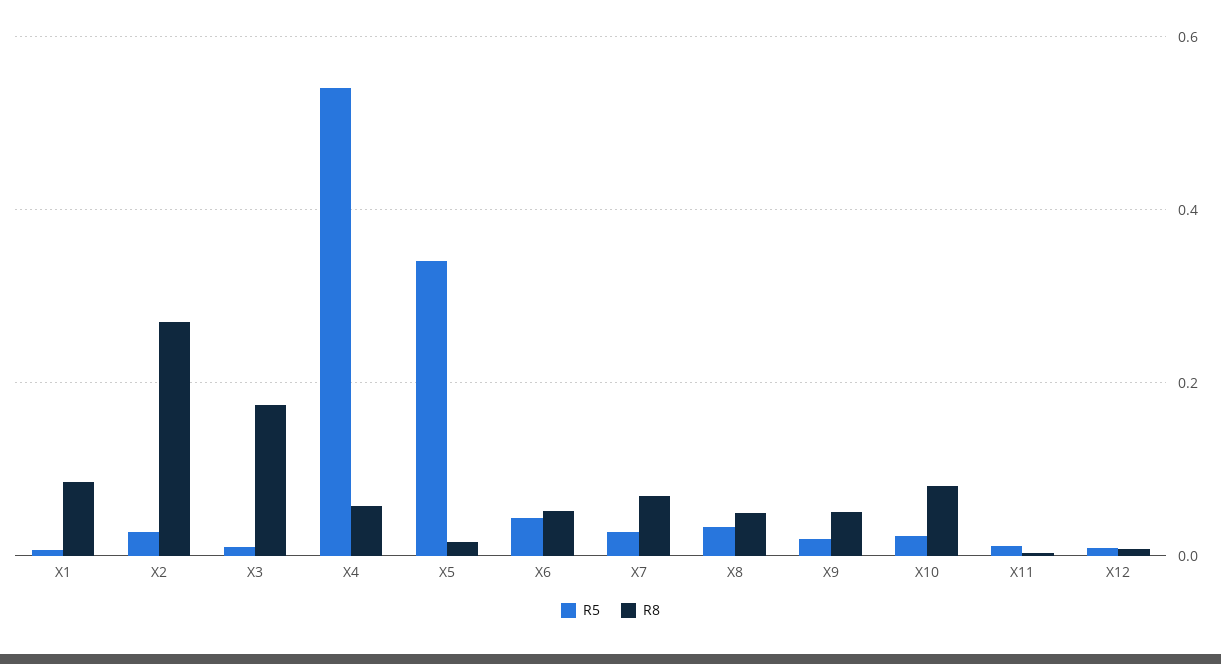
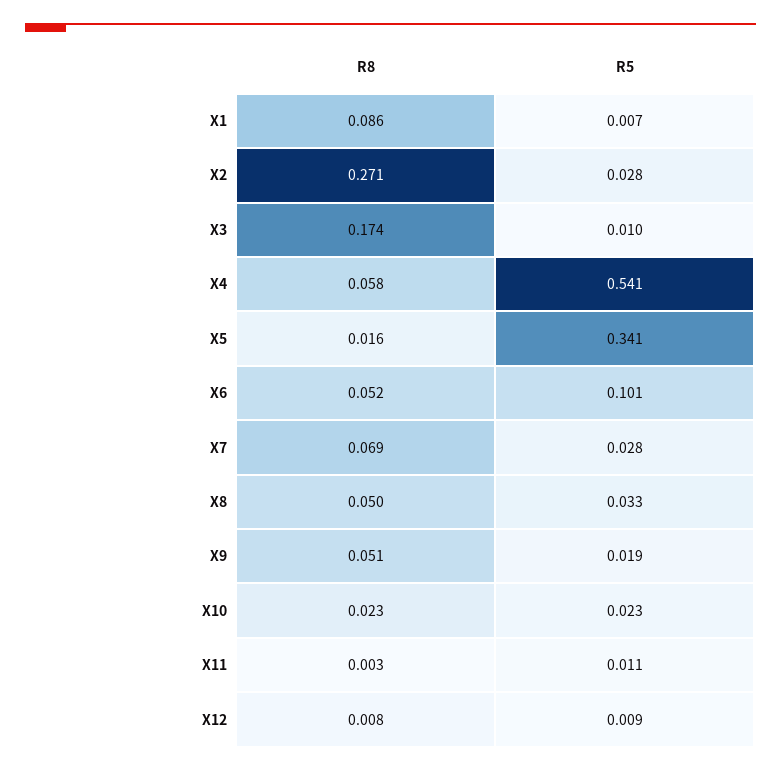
R5, X6: 0.04 -> 0.101
R8, X10: 0.08 -> 0.023

